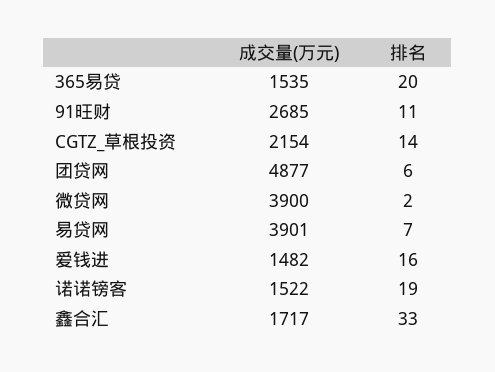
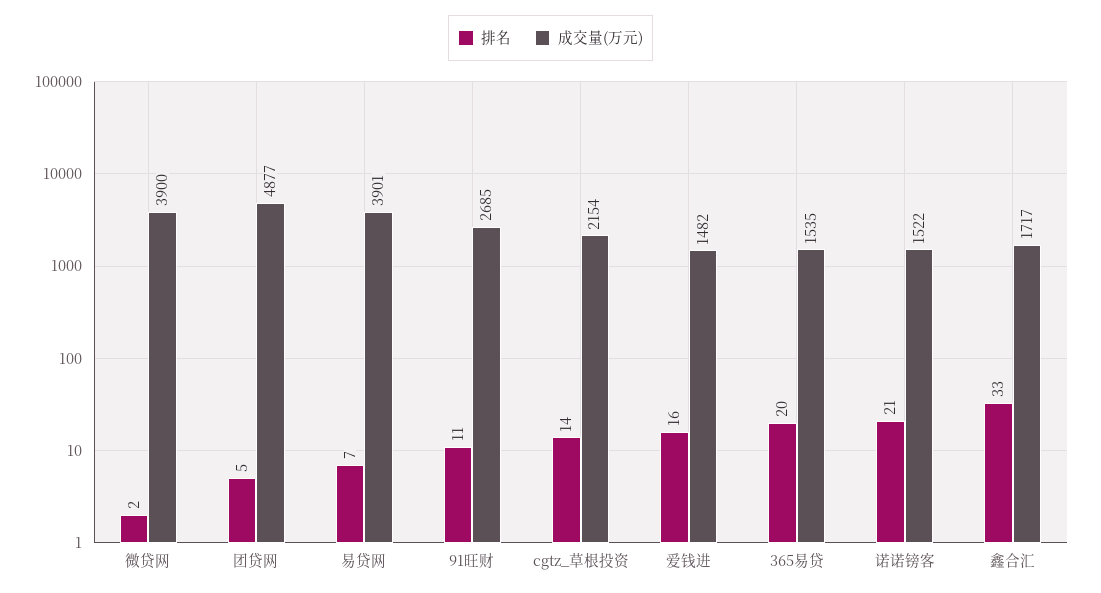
排名, 团贷网: 6 -> 5
排名, 诺诺镑客: 19 -> 21

